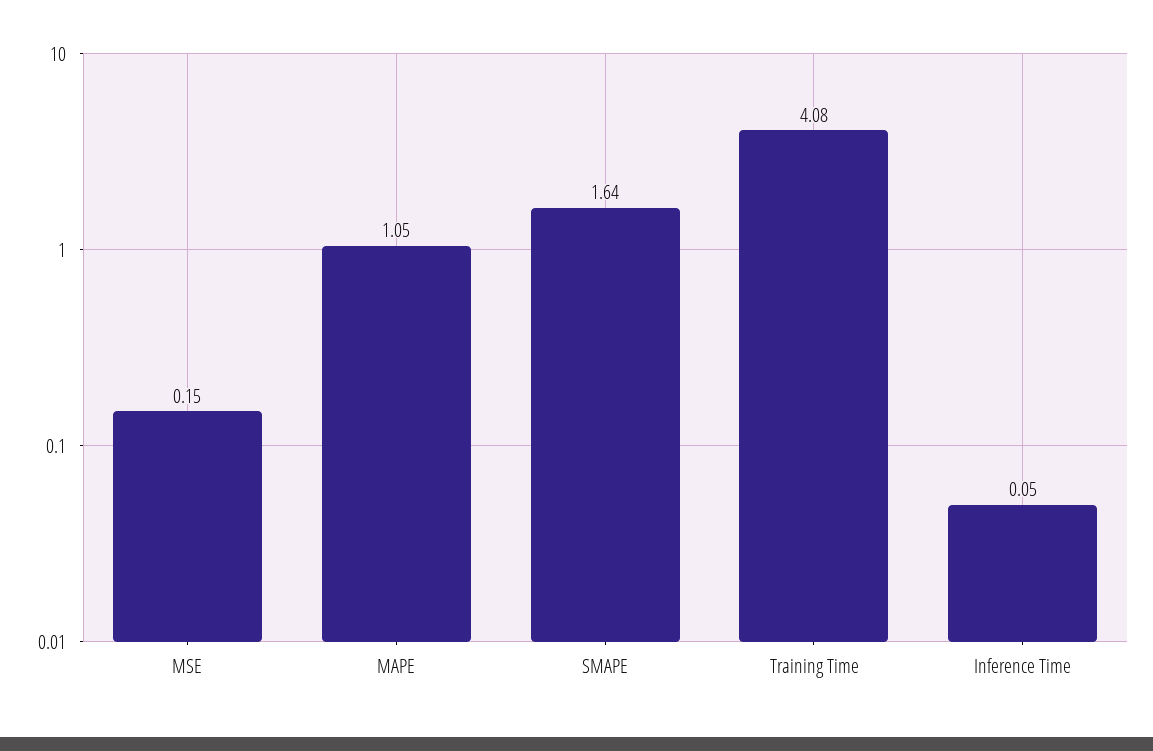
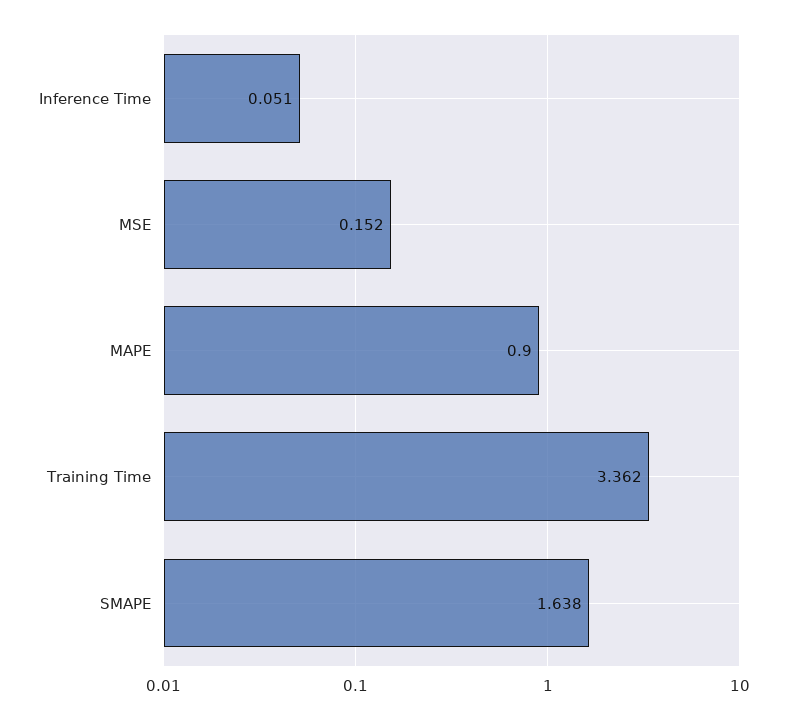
MAPE: 1.05 -> 0.9
Training Time: 4.08 -> 3.362

